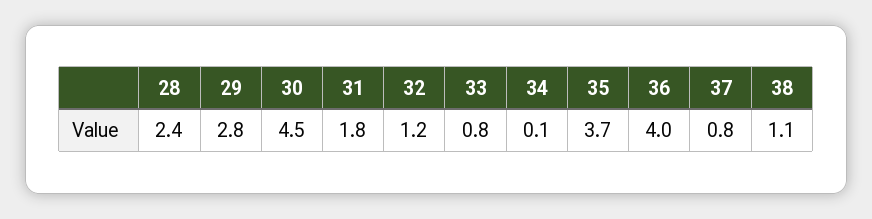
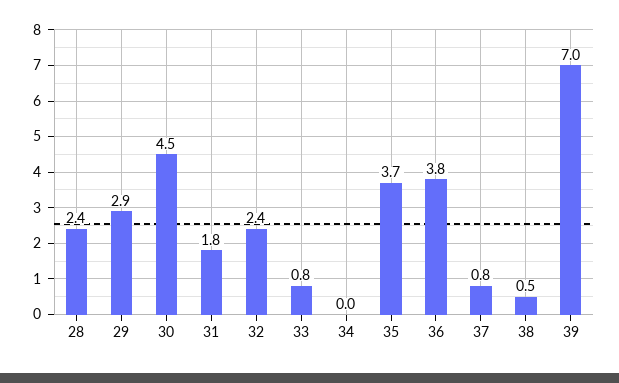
29: 2.8 -> 2.9
32: 1.2 -> 2.4
34: 0.1 -> 0
36: 4 -> 3.8
38: 1.1 -> 0.5
39: none -> 7

